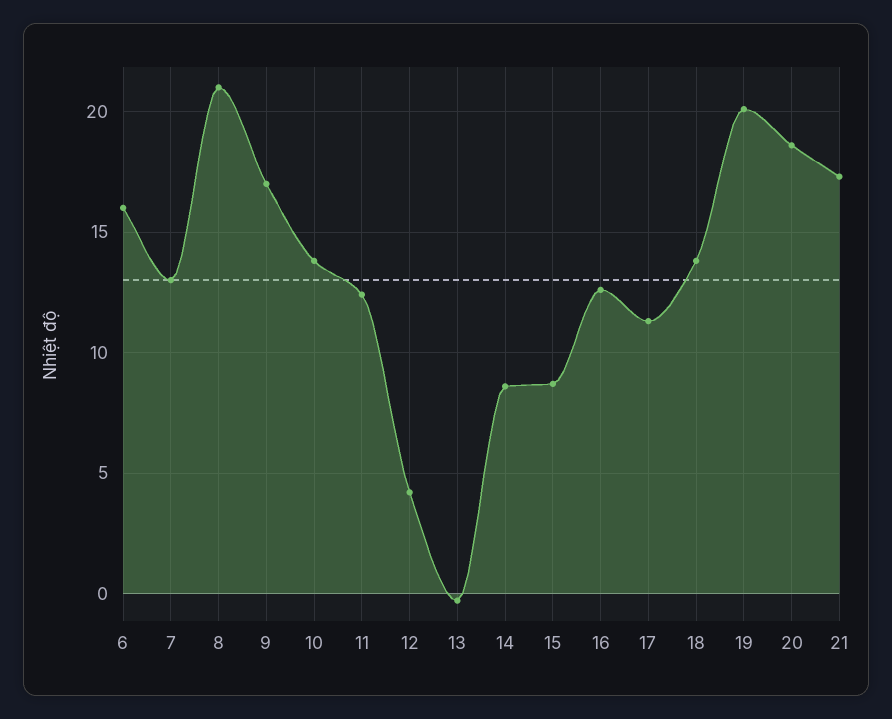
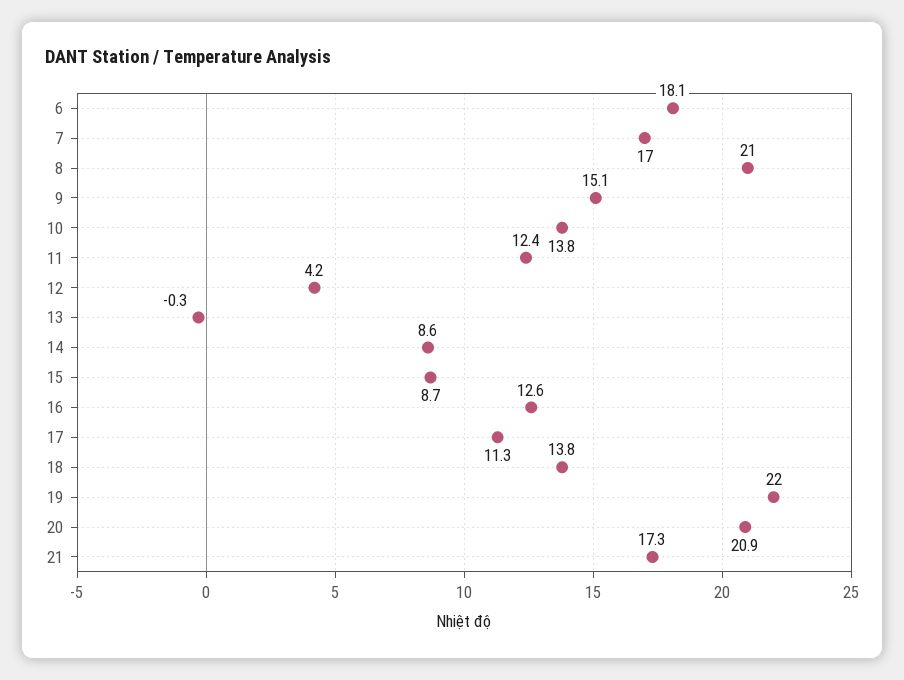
6: 16 -> 18.1
7: 13 -> 17
9: 17 -> 15.1
19: 20 -> 22
20: 18.5 -> 20.9

